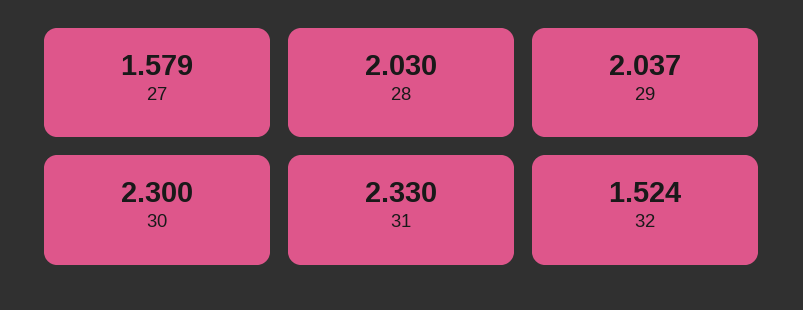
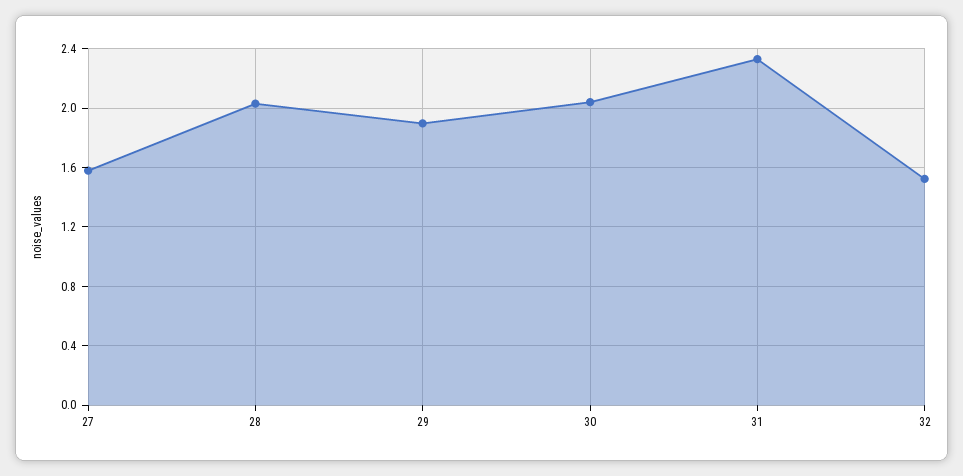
29: 2.037 -> 1.9
30: 2.3 -> 2.05

